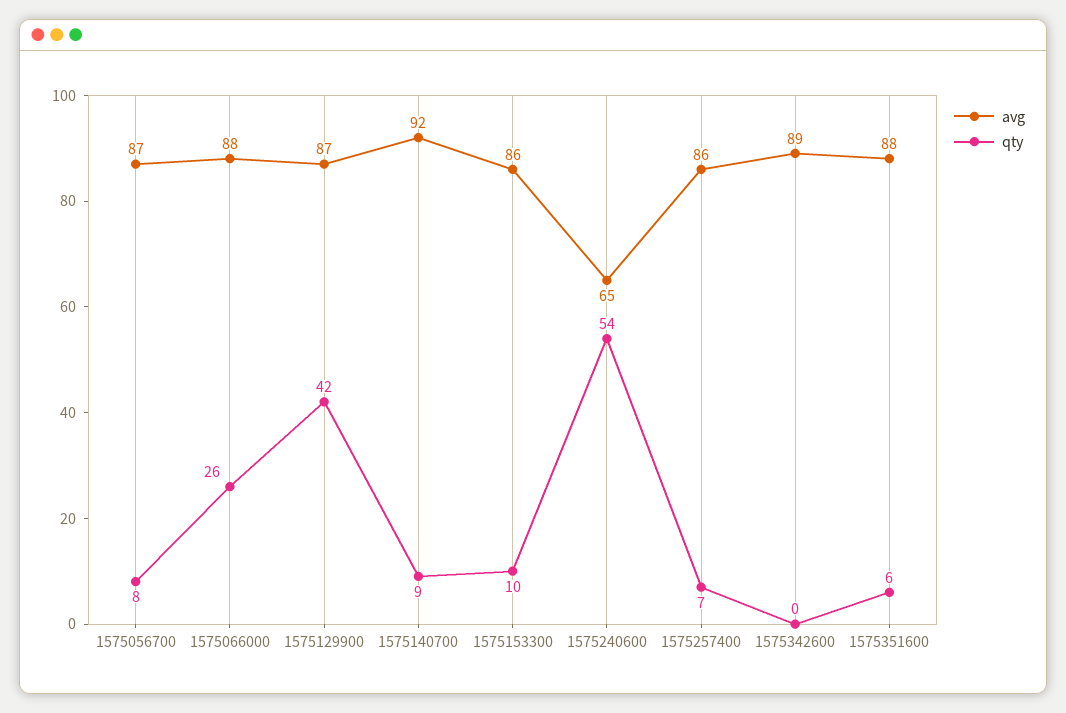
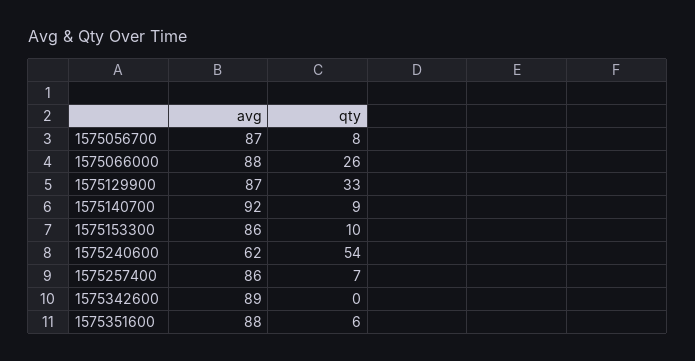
qty, 1575129900: 42 -> 33
avg, 1575240600: 65 -> 62

